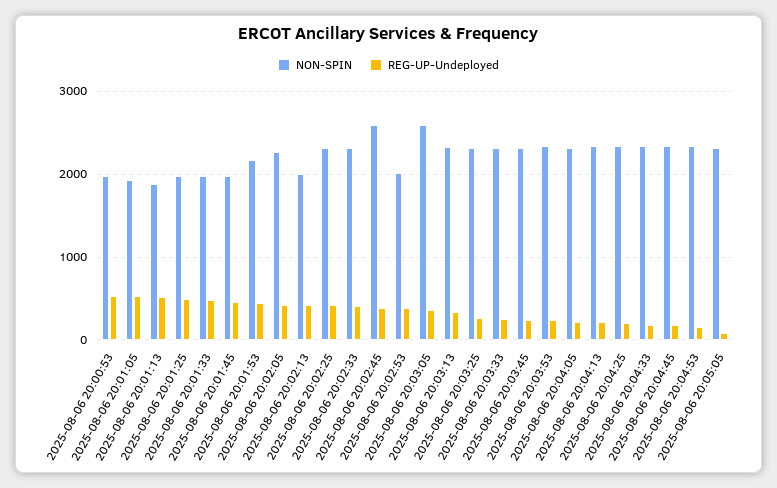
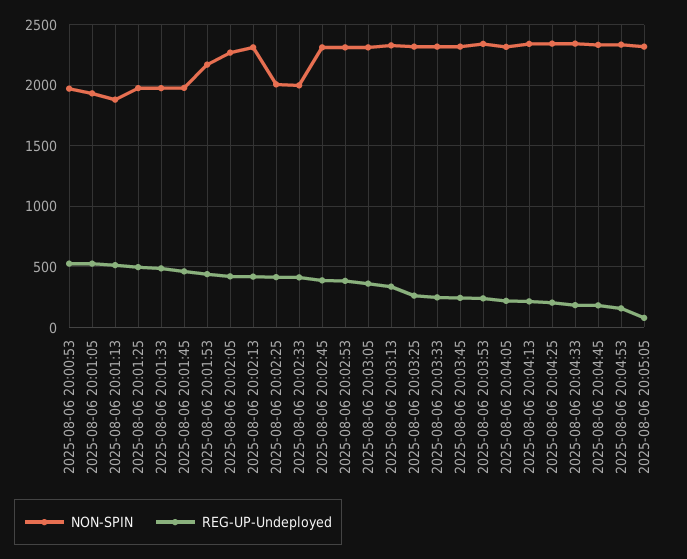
NON-SPIN, 2025-08-06 20:02:13: 2000 -> 2300
NON-SPIN, 2025-08-06 20:02:25: 2300 -> 2000
NON-SPIN, 2025-08-06 20:02:33: 2300 -> 2000
NON-SPIN, 2025-08-06 20:02:45: 2600 -> 2300
NON-SPIN, 2025-08-06 20:02:53: 2000 -> 2300
NON-SPIN, 2025-08-06 20:03:05: 2600 -> 2300

